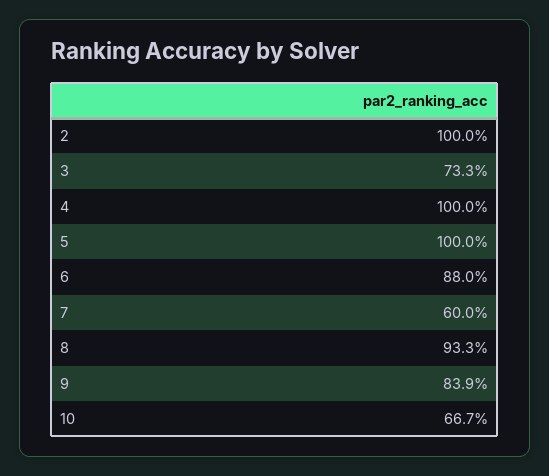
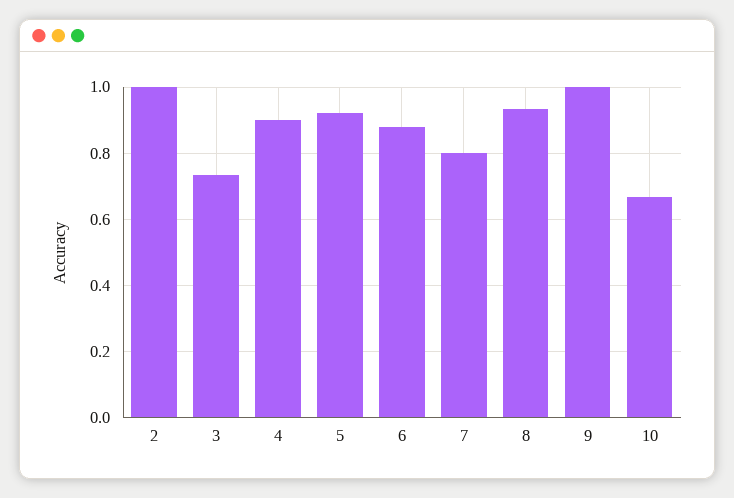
4: 1 -> 0.9
5: 1 -> 0.92
7: 0.6 -> 0.8
9: 0.839 -> 1

